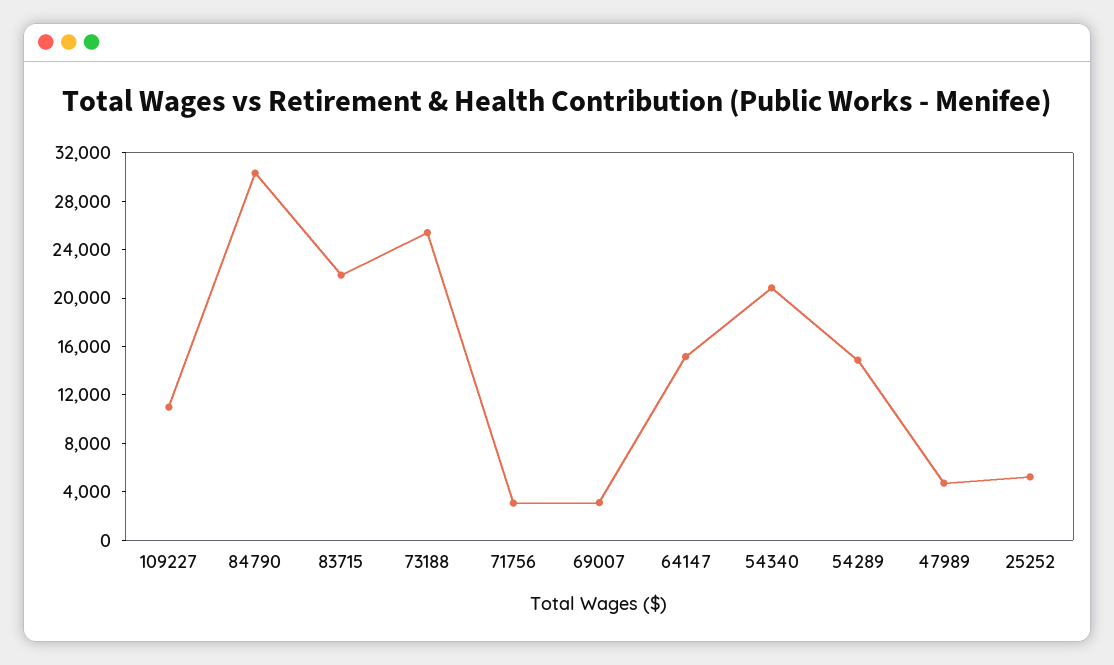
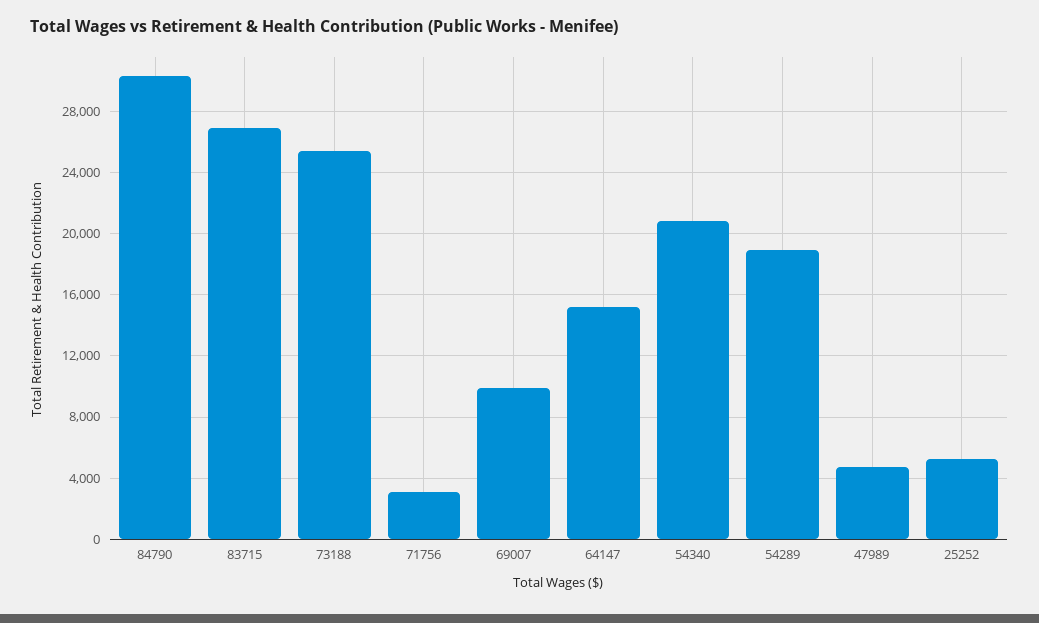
109227: 11000 -> none
83715: 22000 -> 27000
69007: 3000 -> 10000
54289: 15000 -> 19000

